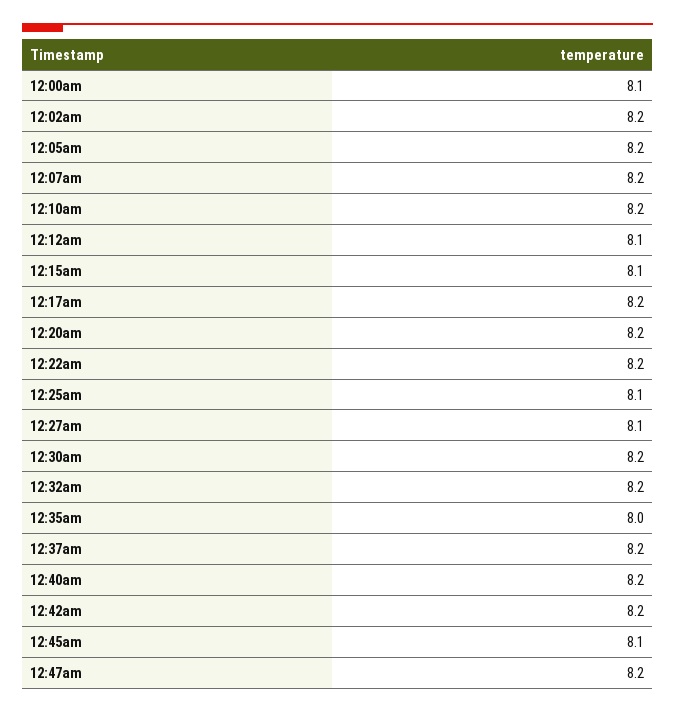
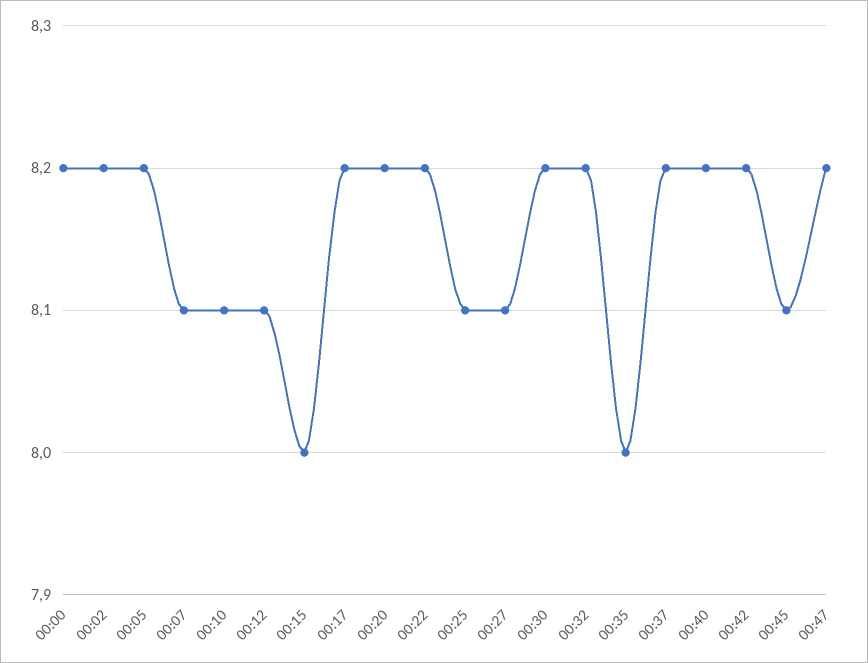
12:00am: 8.1 -> 8.2
12:07am: 8.2 -> 8.1
12:10am: 8.2 -> 8.1
12:15am: 8.1 -> 8

